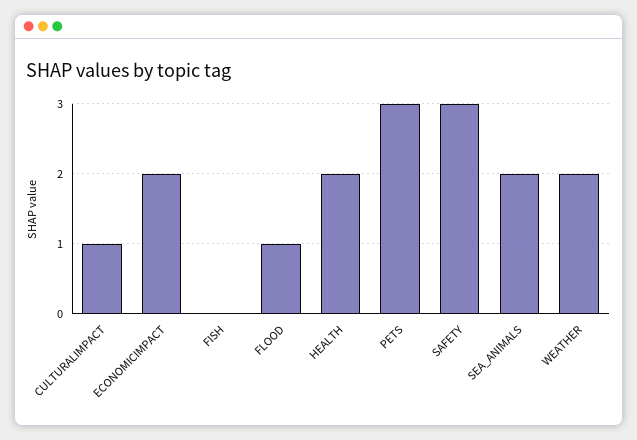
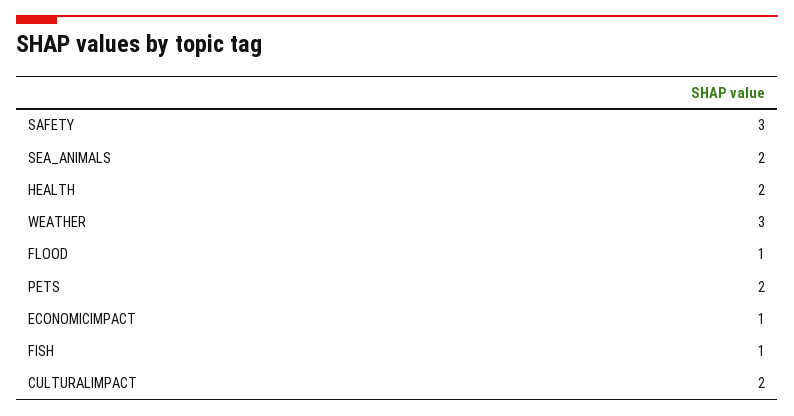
CULTURALIMPACT: 1 -> 2
ECONOMICIMPACT: 2 -> 1
FISH: 0 -> 1
PETS: 3 -> 2
WEATHER: 2 -> 3

